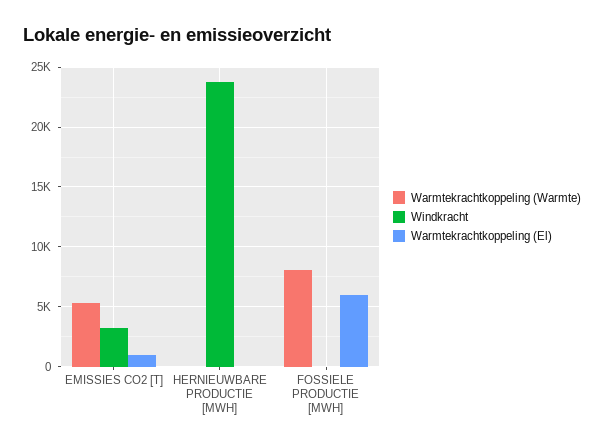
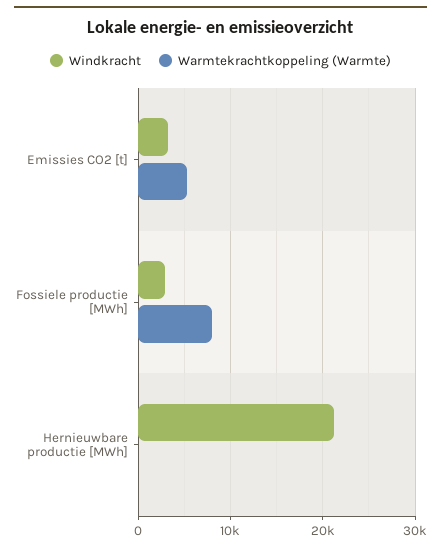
Warmtekrachtkoppeling (El), EMISSIES CO2 [T]: 1000 -> none
Windkracht, HERNIEUWBARE PRODUCTIE [MWH]: 24000 -> 21000
Warmtekrachtkoppeling (El), HERNIEUWBARE PRODUCTIE [MWH]: 0 -> none
Windkracht, FOSSIELE PRODUCTIE [MWH]: 0 -> 3000
Warmtekrachtkoppeling (El), FOSSIELE PRODUCTIE [MWH]: 6000 -> none

